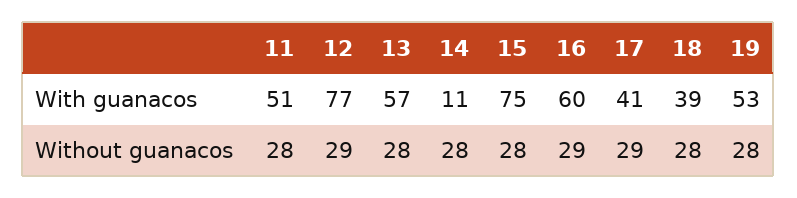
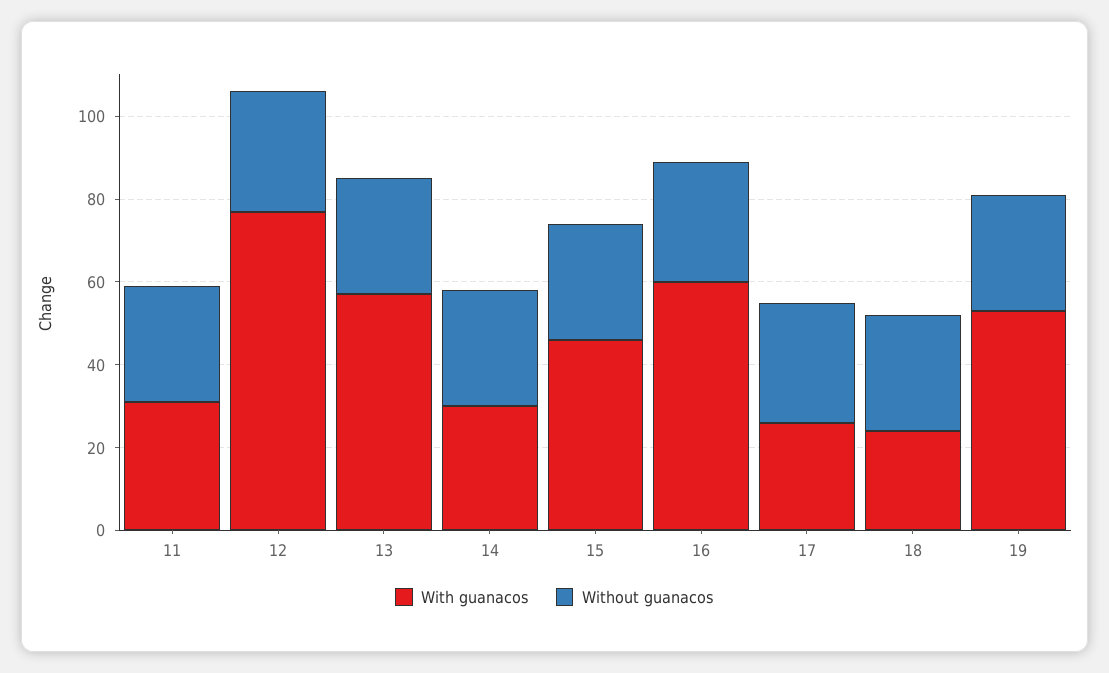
With guanacos, 11: 51 -> 30
With guanacos, 14: 11 -> 30
With guanacos, 15: 75 -> 45
With guanacos, 17: 41 -> 25
With guanacos, 18: 39 -> 25

